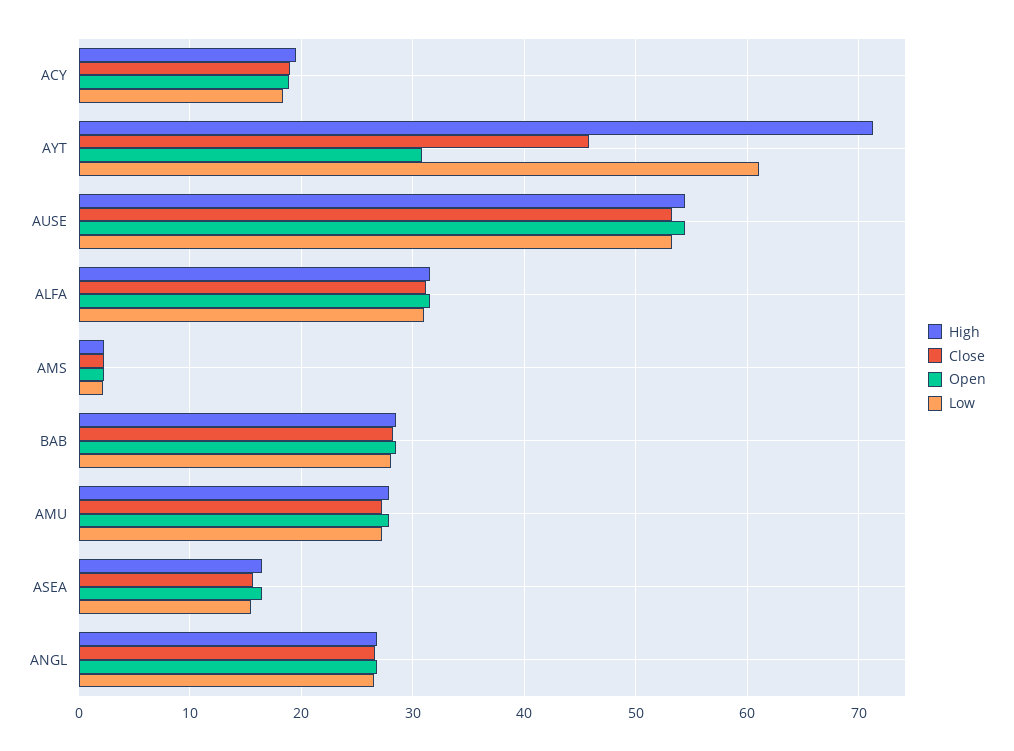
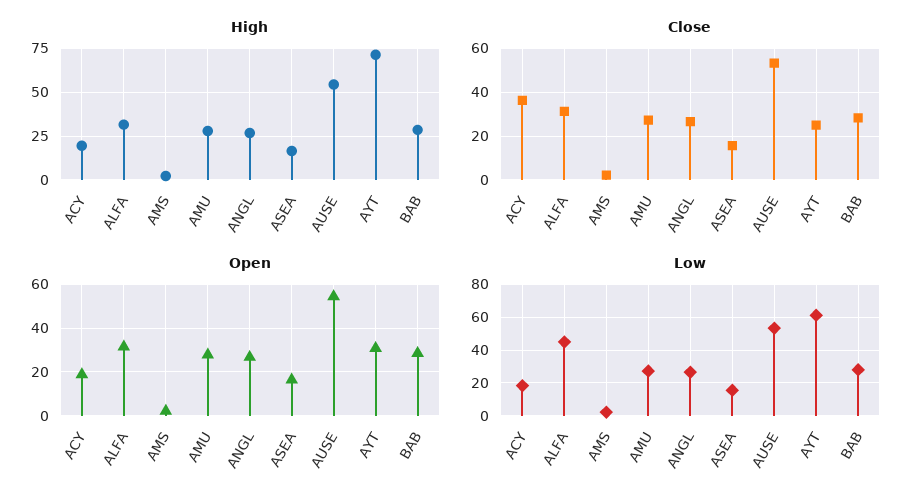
Close, ACY: 19 -> 35
Close, AYT: 46 -> 25
Low, ALFA: 31 -> 45

